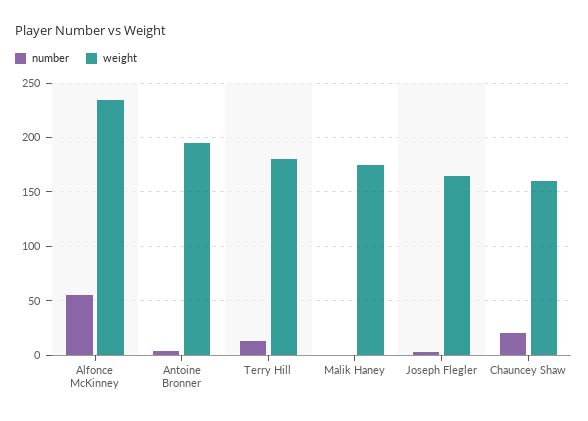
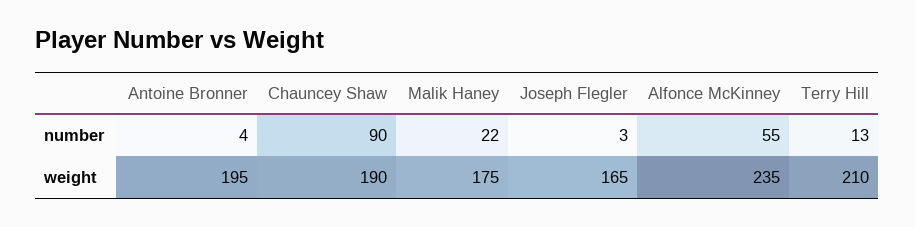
weight, Terry Hill: 180 -> 210
number, Malik Haney: 0 -> 22
number, Chauncey Shaw: 20 -> 90
weight, Chauncey Shaw: 160 -> 190

